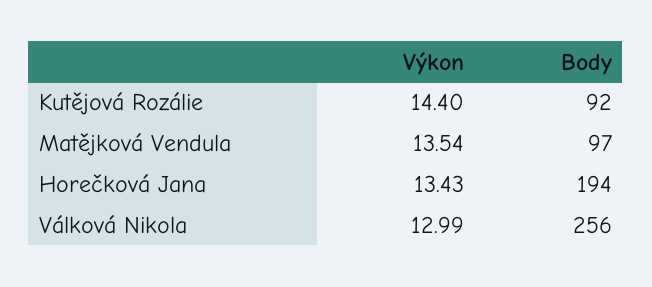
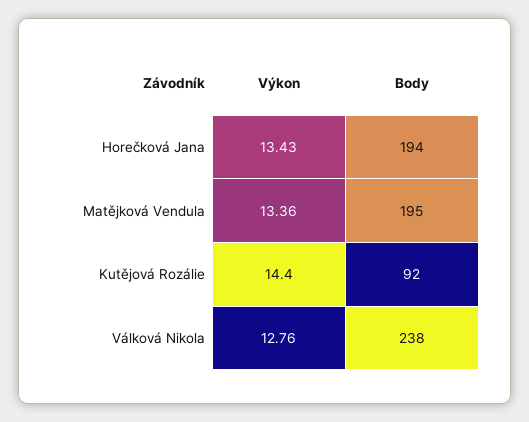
Výkon, Matějková Vendula: 13.54 -> 13.36
Body, Matějková Vendula: 97 -> 195
Výkon, Válková Nikola: 12.99 -> 12.76
Body, Válková Nikola: 256 -> 238

